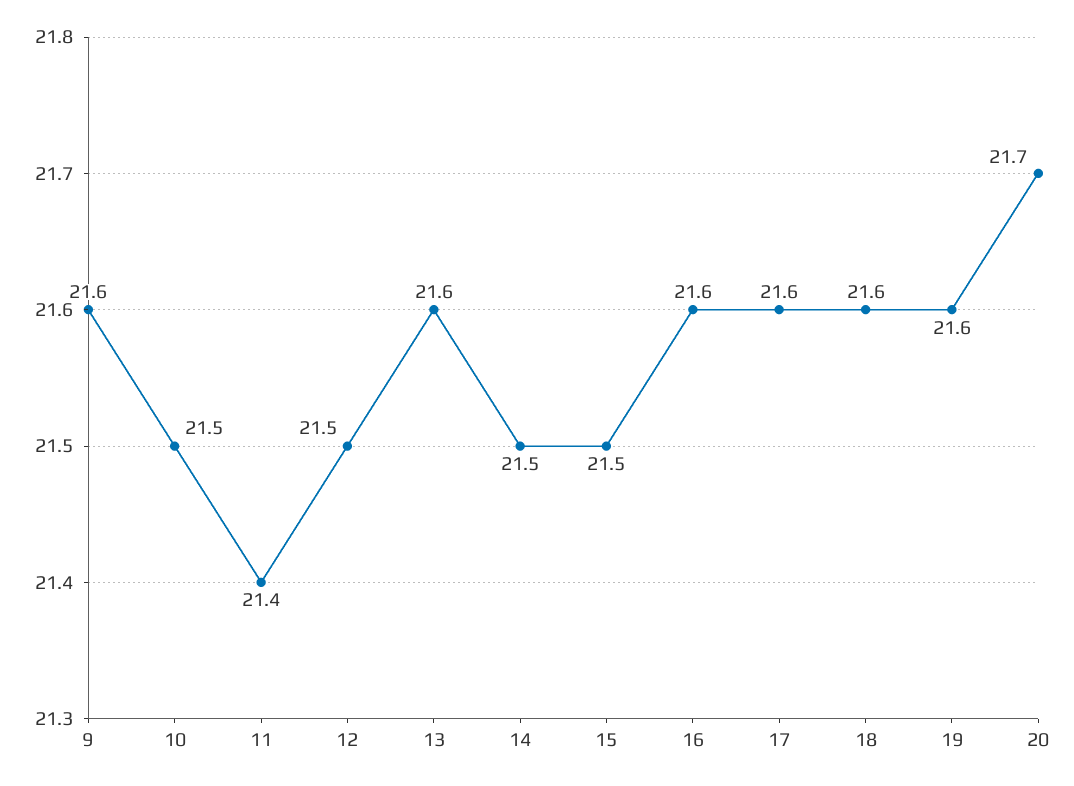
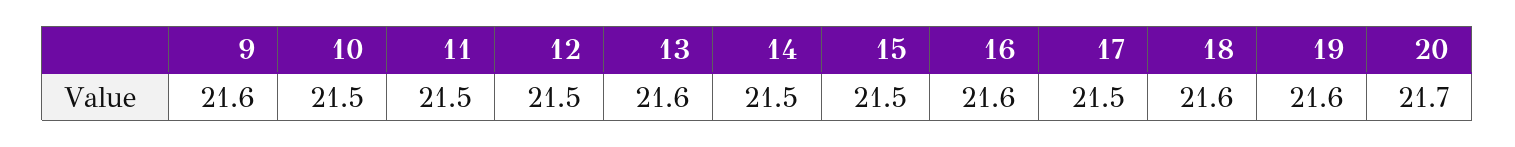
11: 21.4 -> 21.5
17: 21.6 -> 21.5

